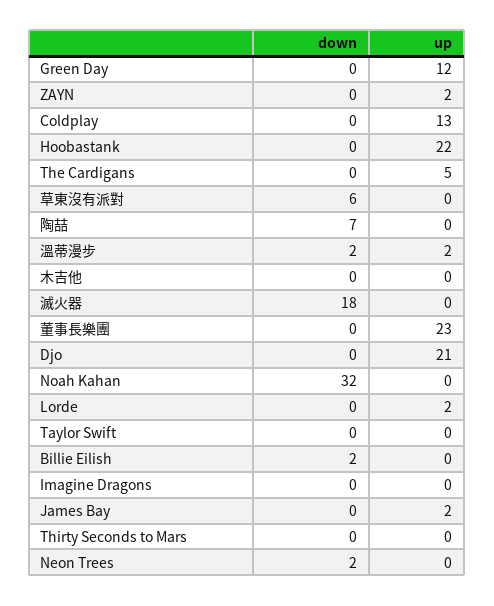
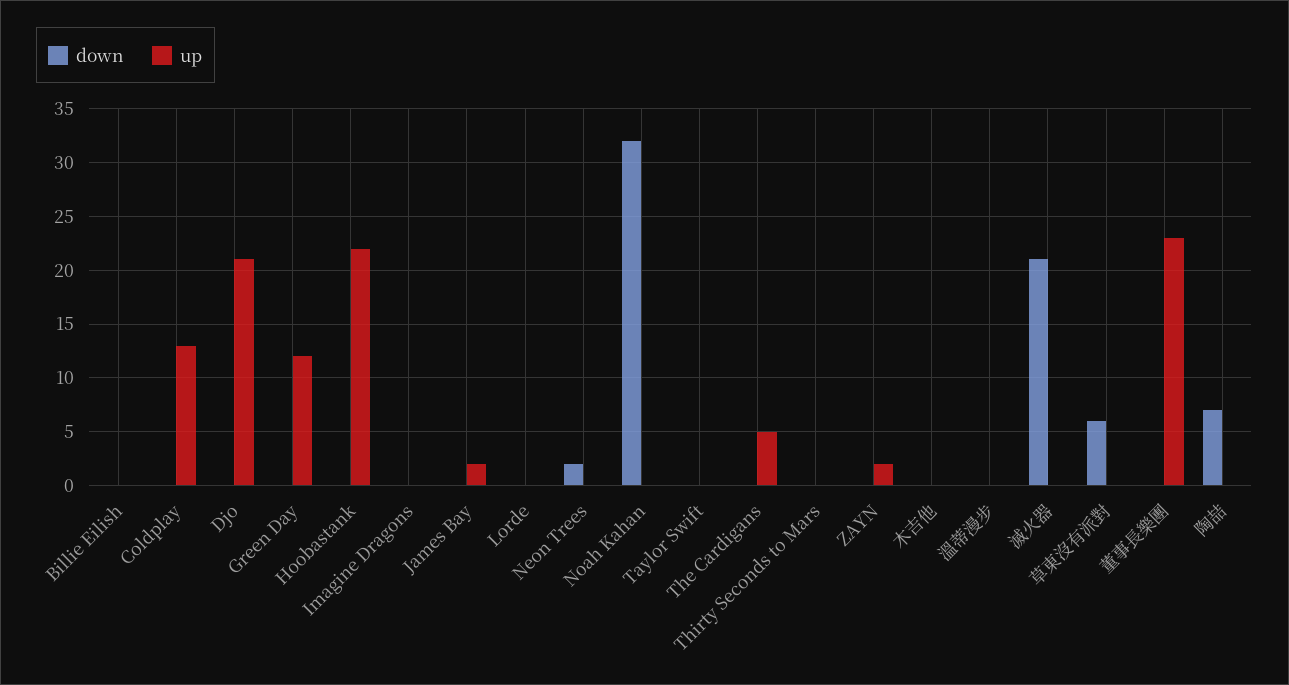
down, 溫蒂漫步: 2 -> 0
up, 溫蒂漫步: 2 -> 0
down, 滅火器: 18 -> 21
up, Lorde: 2 -> 0
down, Billie Eilish: 2 -> 0

